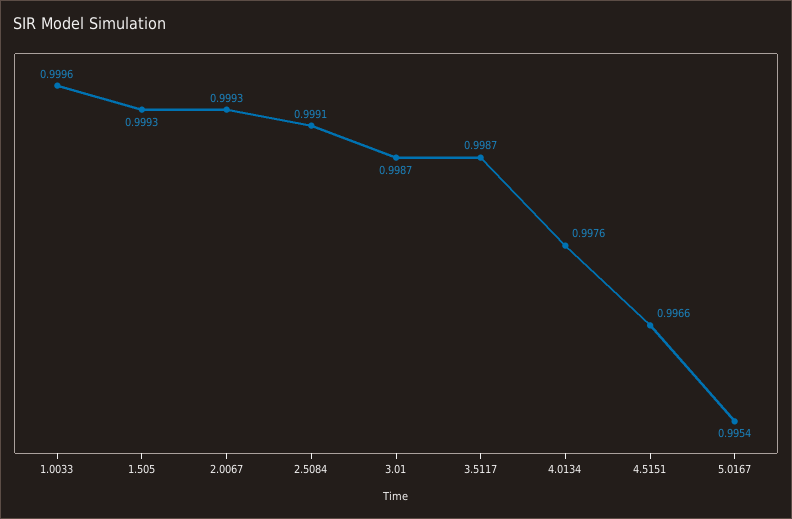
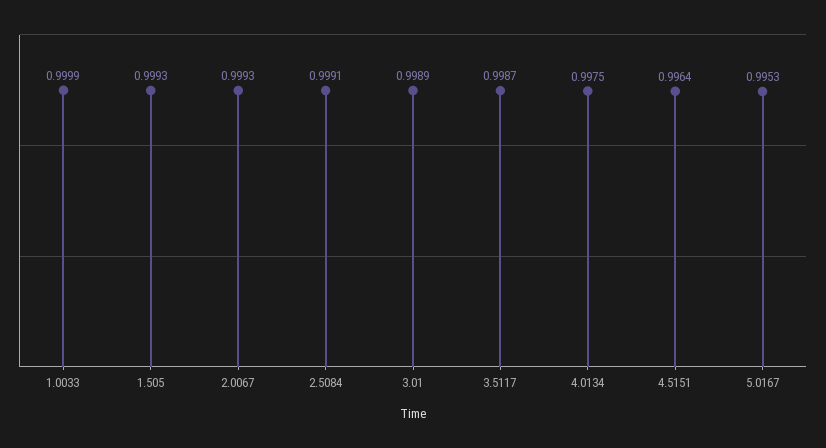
1.0033: 0.9996 -> 0.9999
3.01: 0.9987 -> 0.9989
4.0134: 0.9976 -> 0.9975
4.5151: 0.9966 -> 0.9964
5.0167: 0.9954 -> 0.9953

